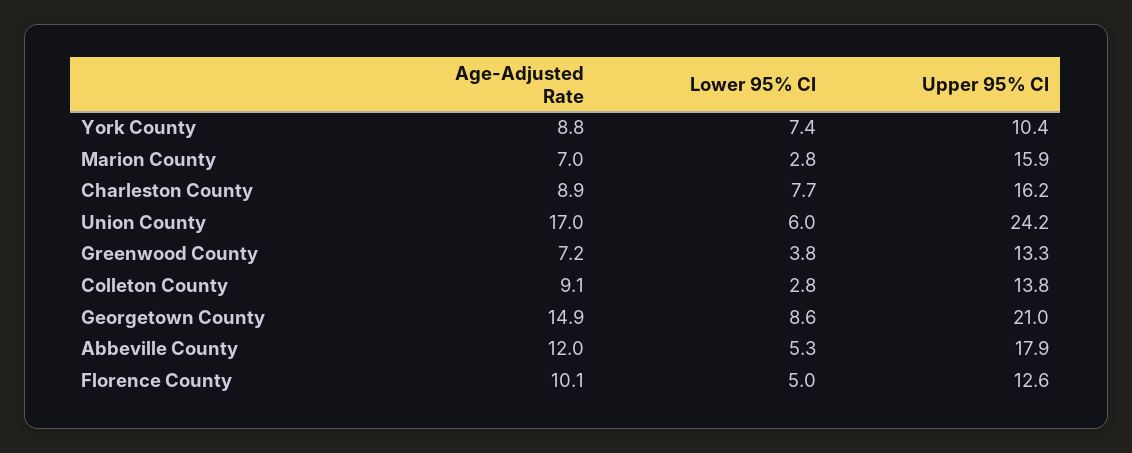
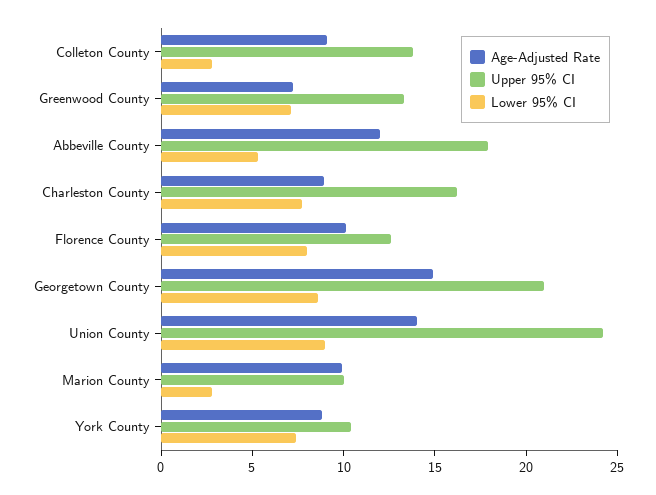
Age-Adjusted Rate, Marion County: 7 -> 10
Upper 95% CI, Marion County: 15.9 -> 10
Age-Adjusted Rate, Union County: 17 -> 14
Lower 95% CI, Union County: 6 -> 9
Lower 95% CI, Greenwood County: 3.8 -> 7
Lower 95% CI, Florence County: 5 -> 8

